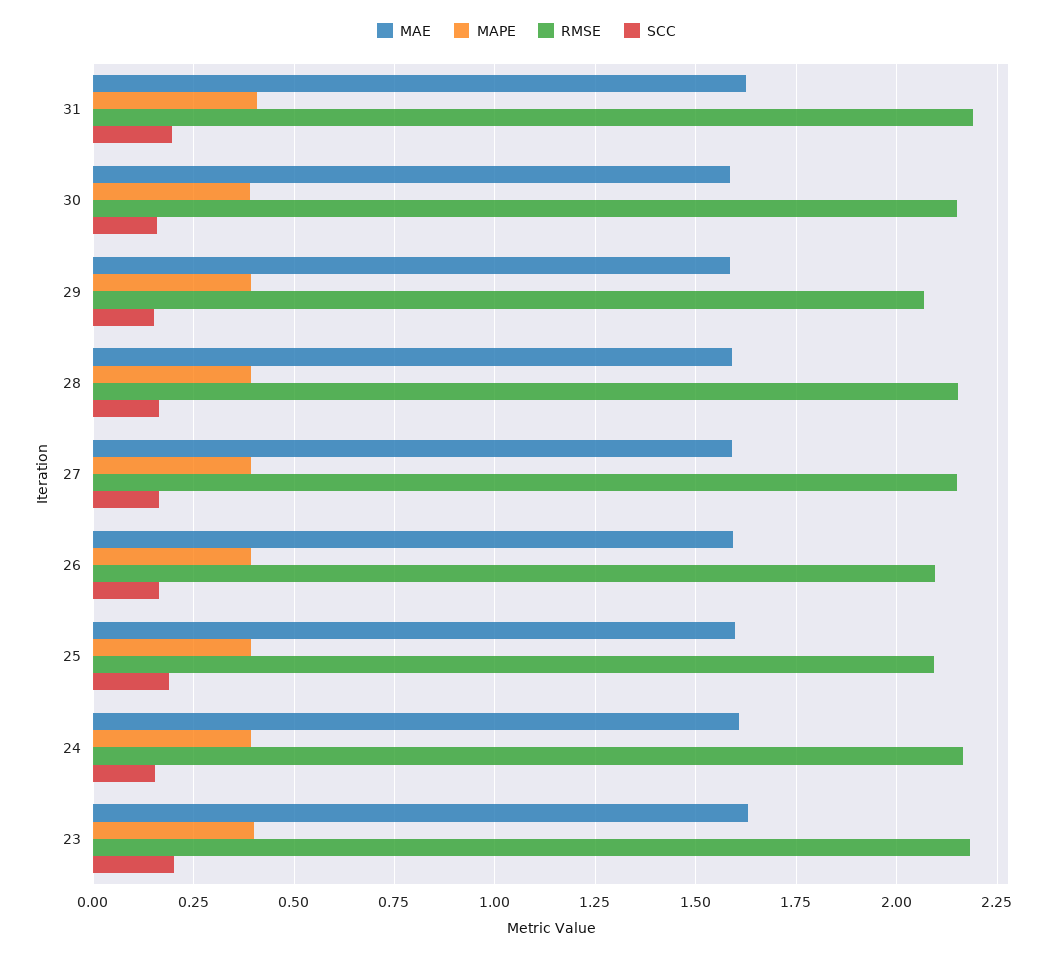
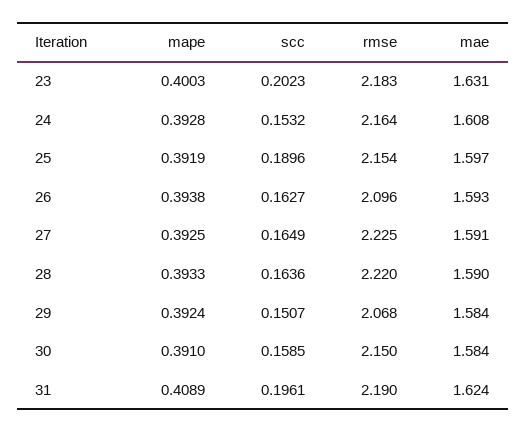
RMSE, 28: 2.15 -> 2.22
RMSE, 27: 2.15 -> 2.225
RMSE, 25: 2.1 -> 2.154

